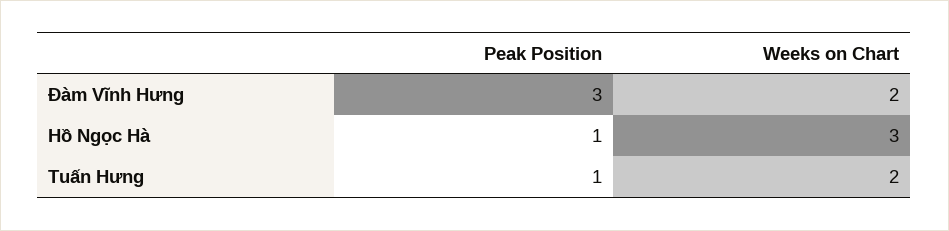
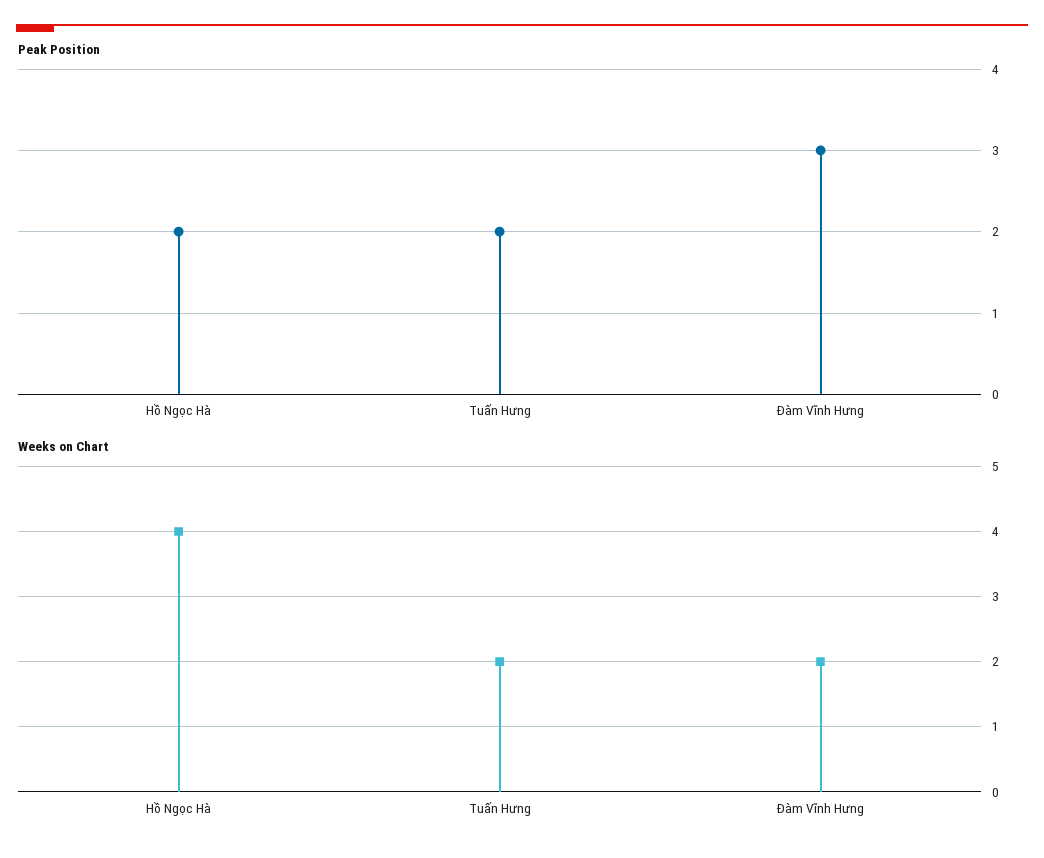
Peak Position, Hồ Ngọc Hà: 1 -> 2
Weeks on Chart, Hồ Ngọc Hà: 3 -> 4
Peak Position, Tuấn Hưng: 1 -> 2

